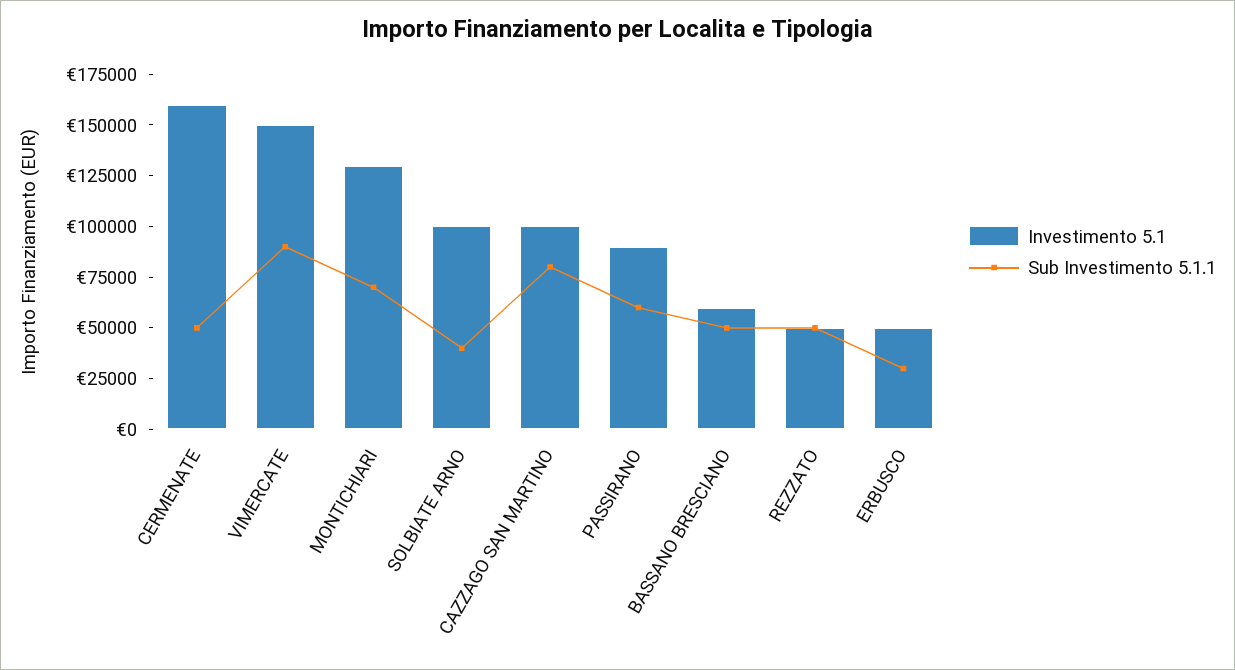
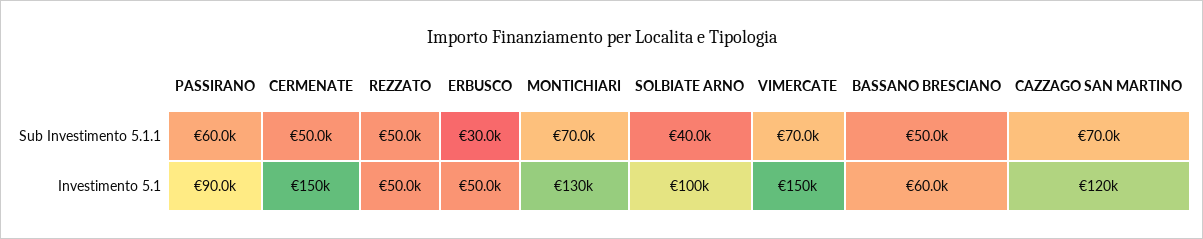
Investimento 5.1, CERMENATE: 160000 -> 150000
Sub Investimento 5.1.1, VIMERCATE: 90000 -> 70000
Investimento 5.1, CAZZAGO SAN MARTINO: 100000 -> 120000
Sub Investimento 5.1.1, CAZZAGO SAN MARTINO: 80000 -> 70000

